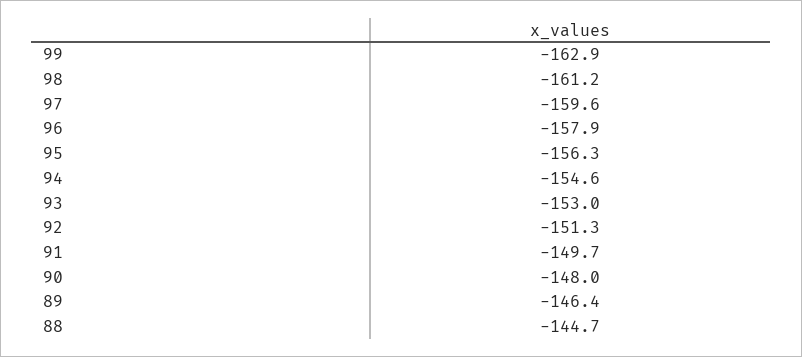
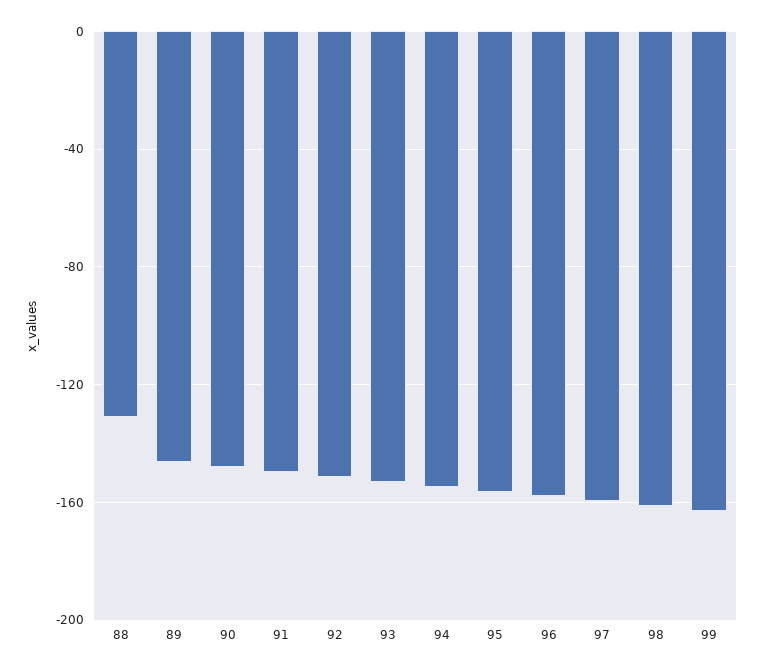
88: -144.7 -> -130

